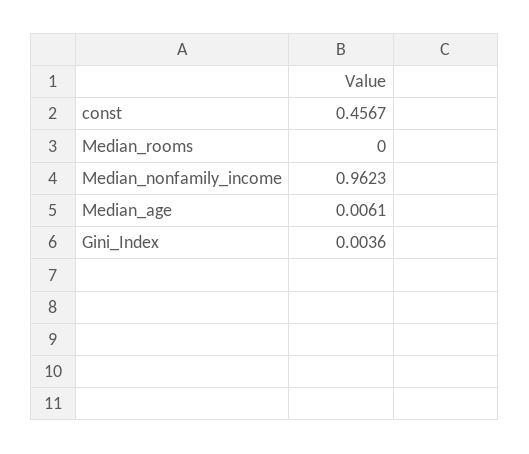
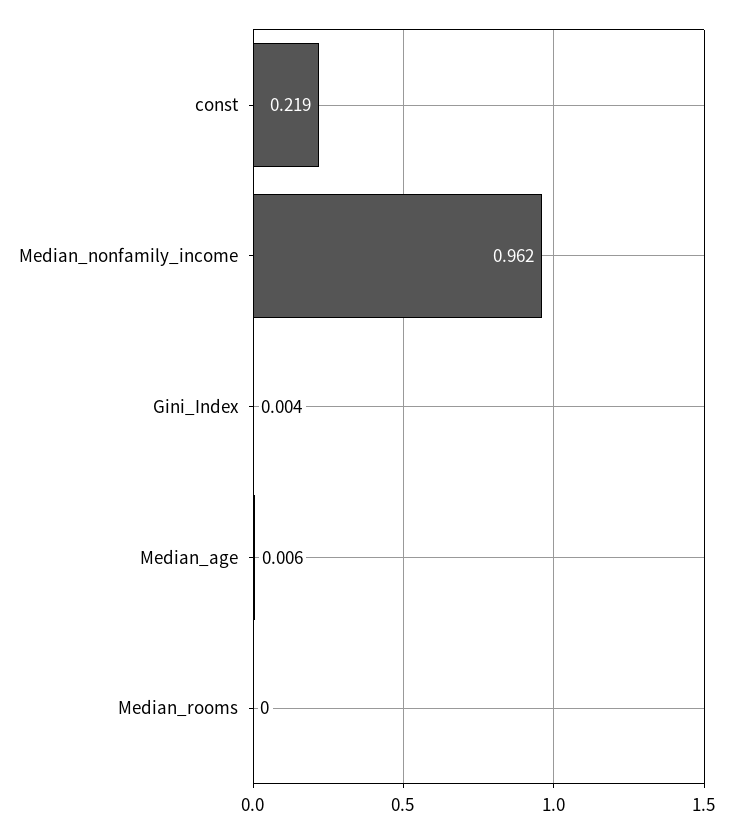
const: 0.4567 -> 0.219

